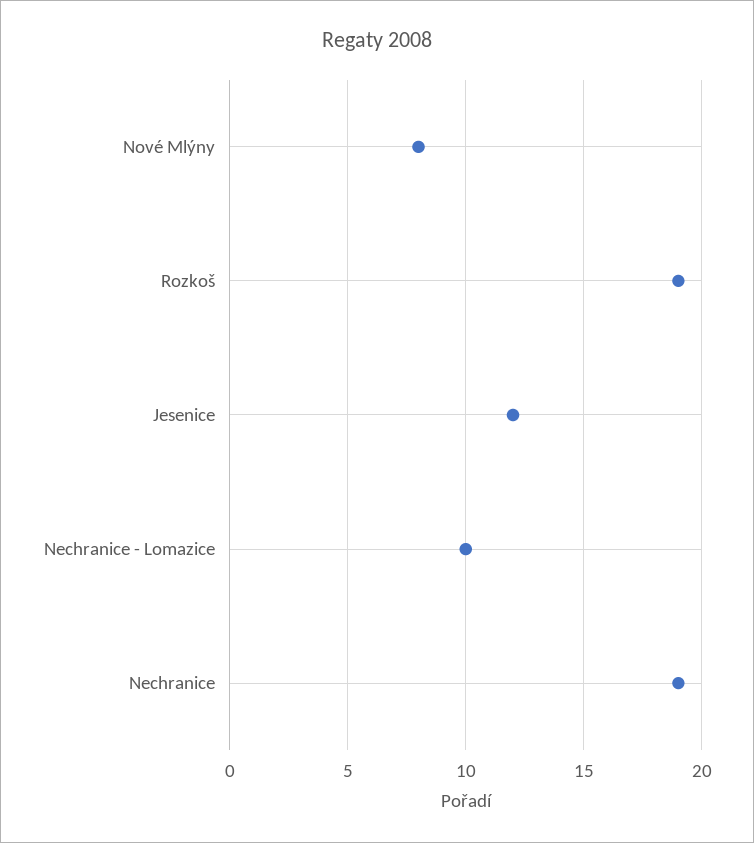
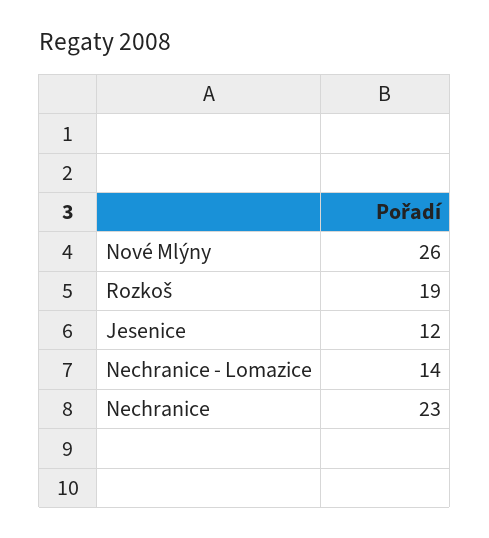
Nové Mlýny: 8 -> 26
Nechranice - Lomazice: 10 -> 14
Nechranice: 19 -> 23

